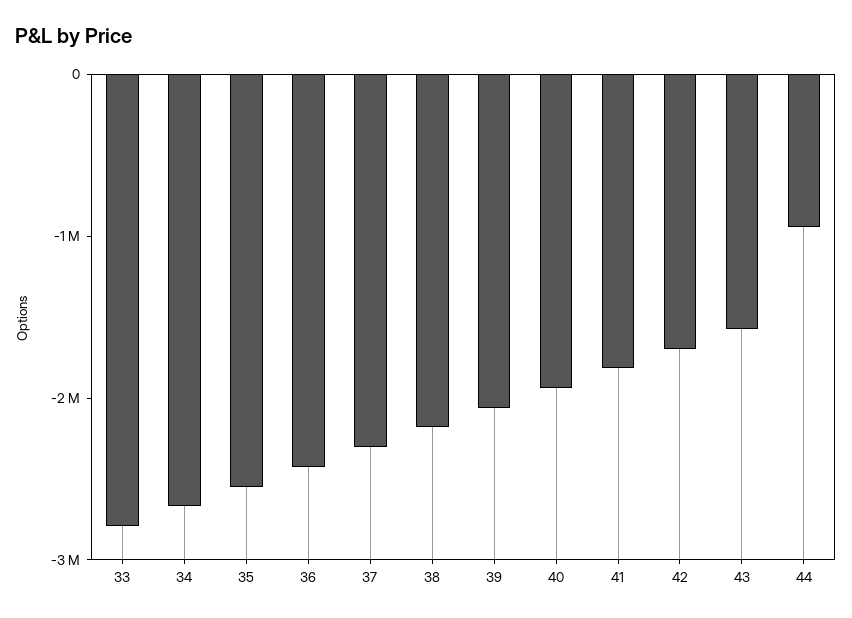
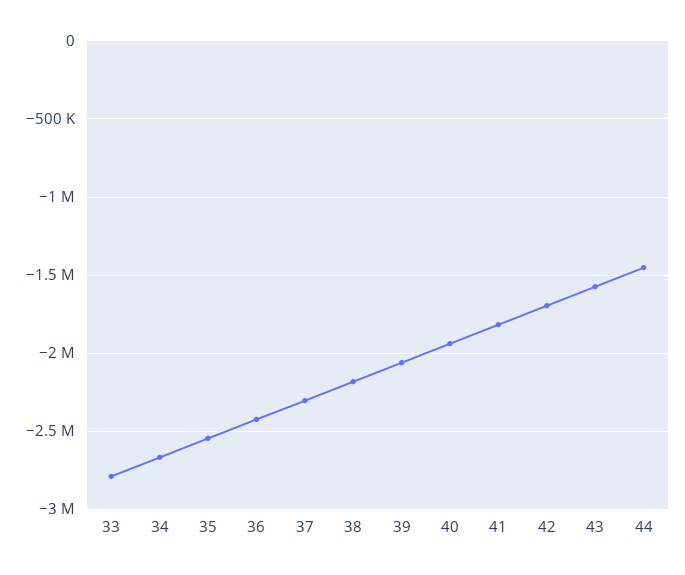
44: -1000000 -> -1450000

